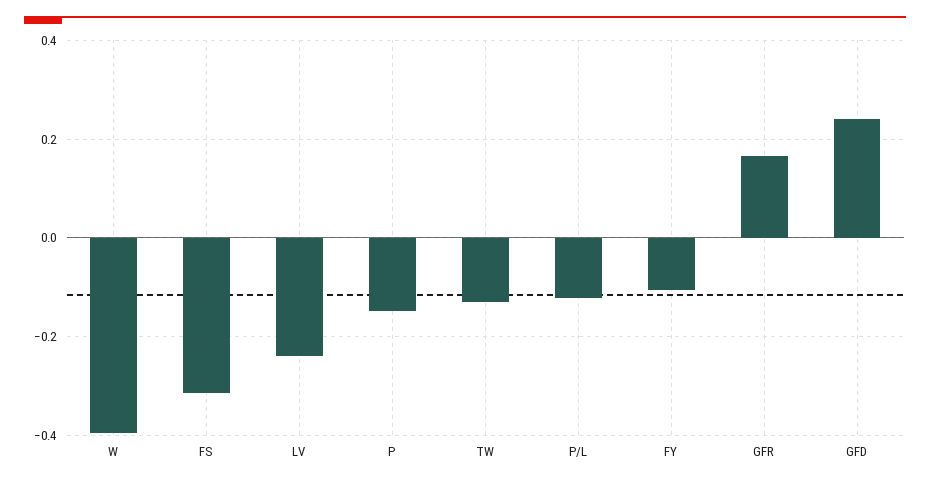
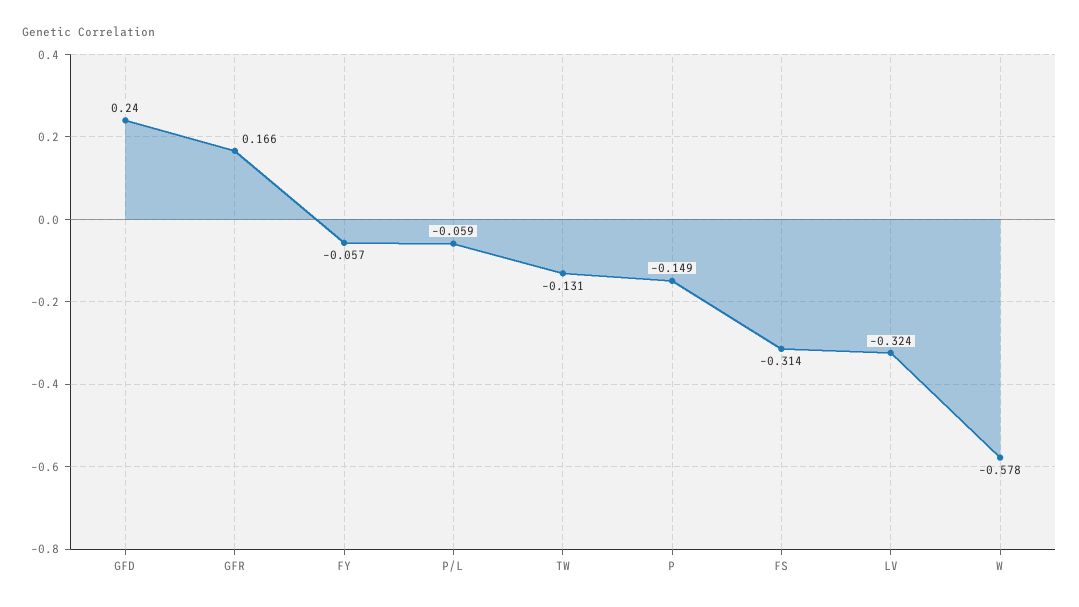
W: -0.4 -> -0.578
LV: -0.24 -> -0.324
P/L: -0.12 -> -0.059
FY: -0.1 -> -0.057

